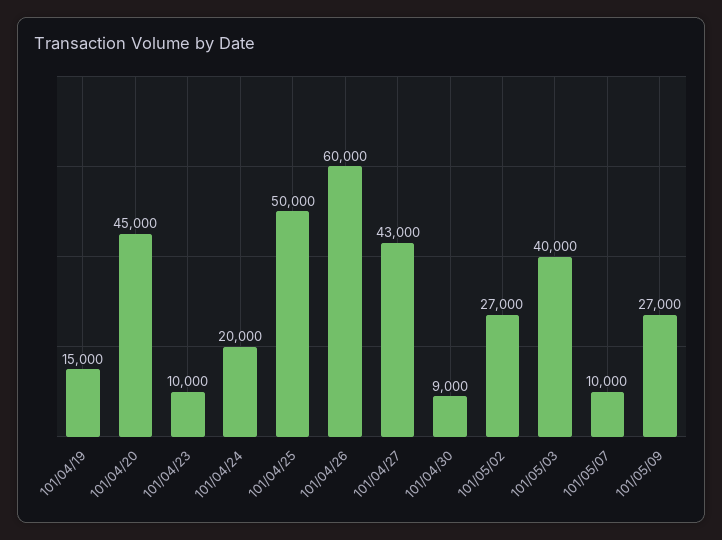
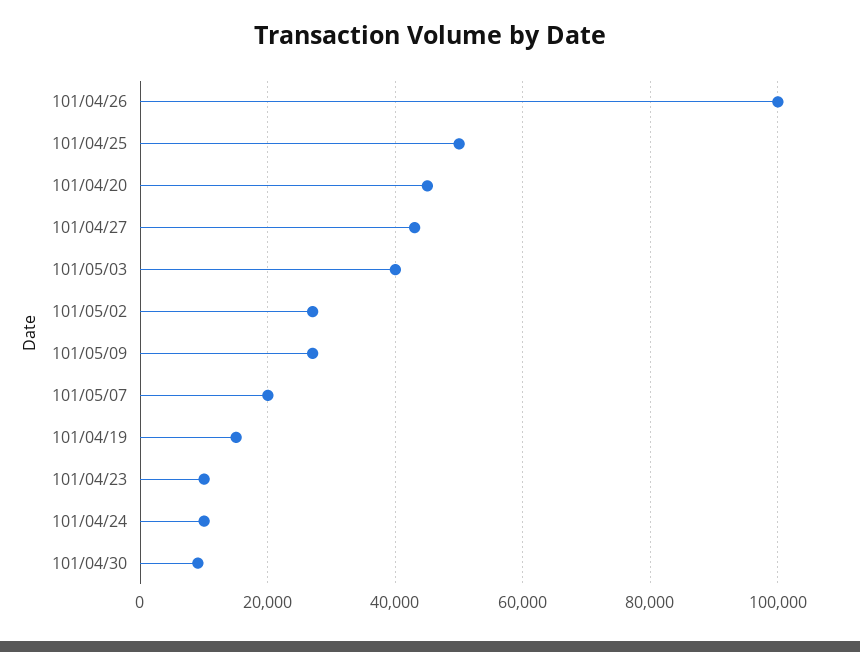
101/04/24: 20000 -> 10000
101/04/26: 60000 -> 100000
101/05/07: 10000 -> 20000

